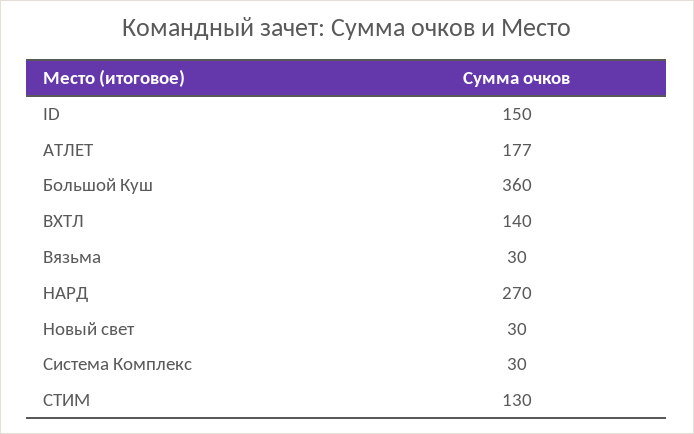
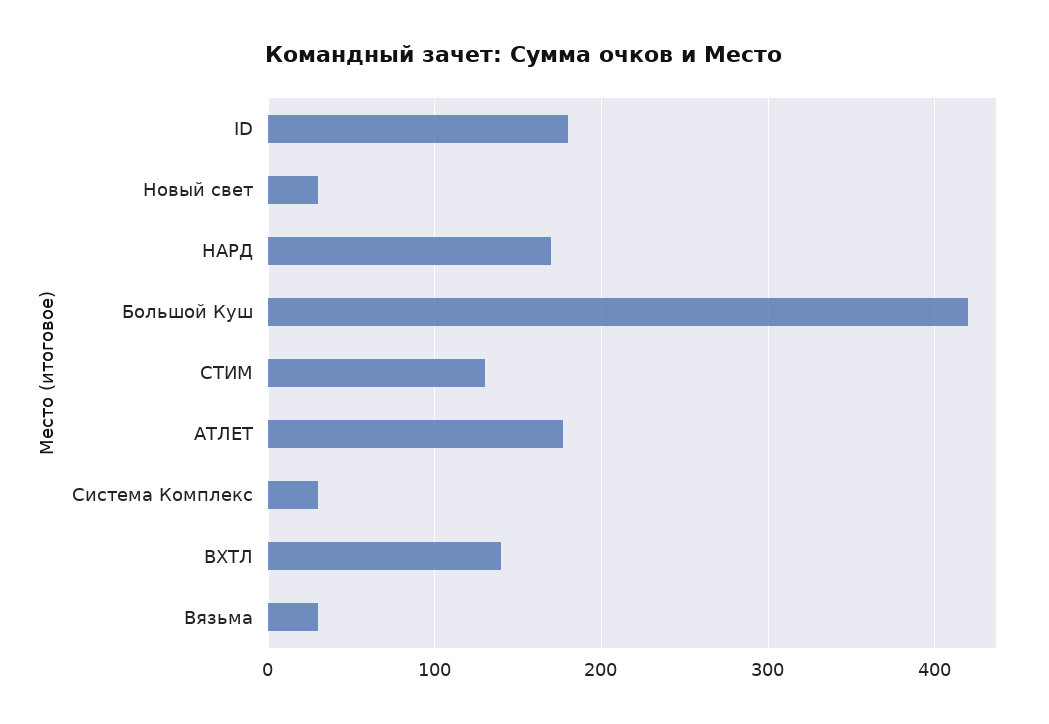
ID: 150 -> 180
Большой Куш: 360 -> 420
НАРД: 270 -> 170

